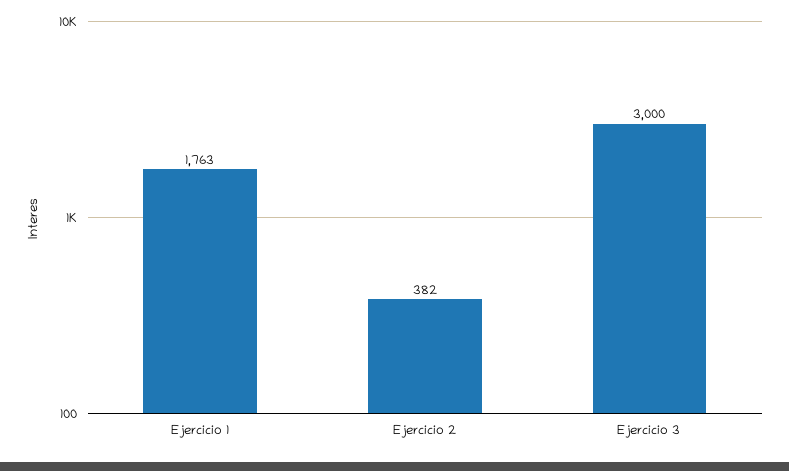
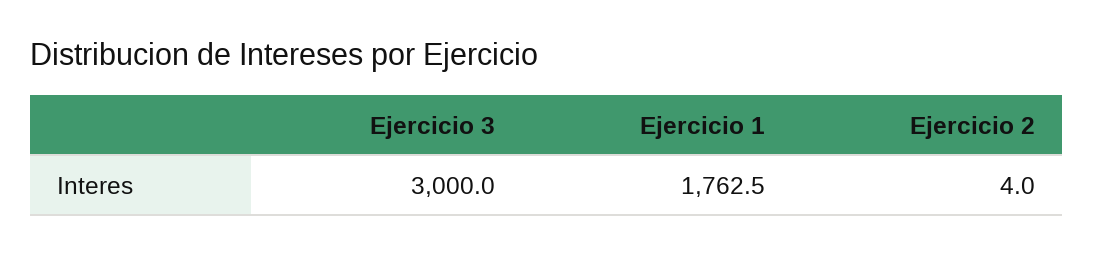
Ejercicio 2: 382 -> 4

